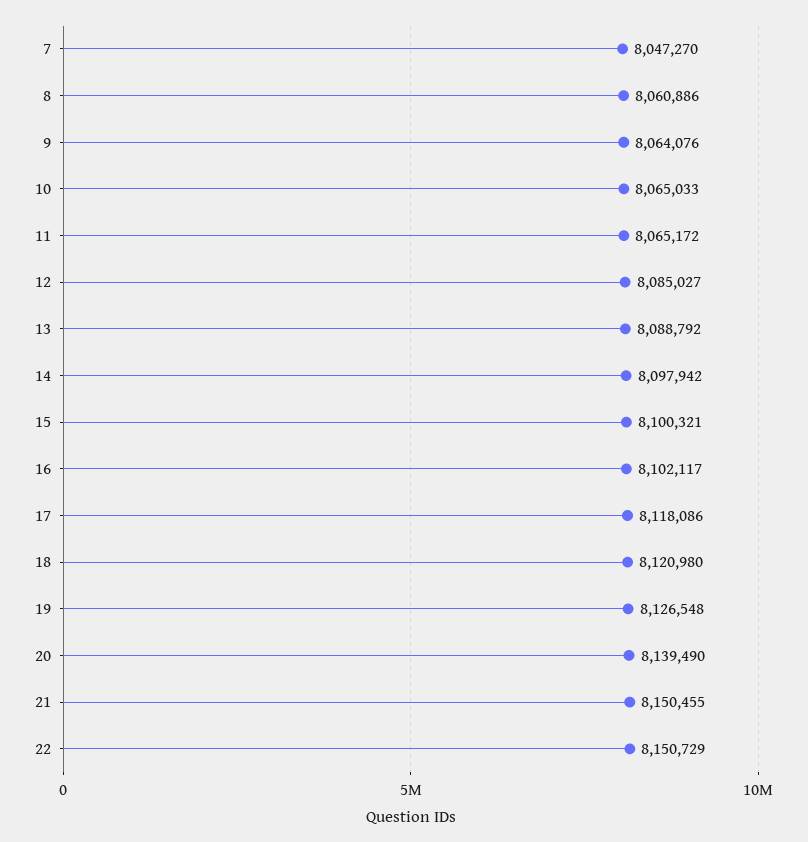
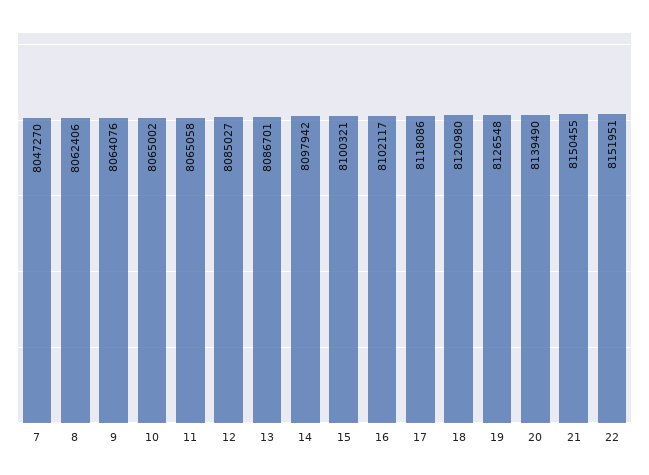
8: 8060886 -> 8062406
10: 8065033 -> 8065002
11: 8065172 -> 8065058
13: 8088792 -> 8086701
22: 8150729 -> 8151951

